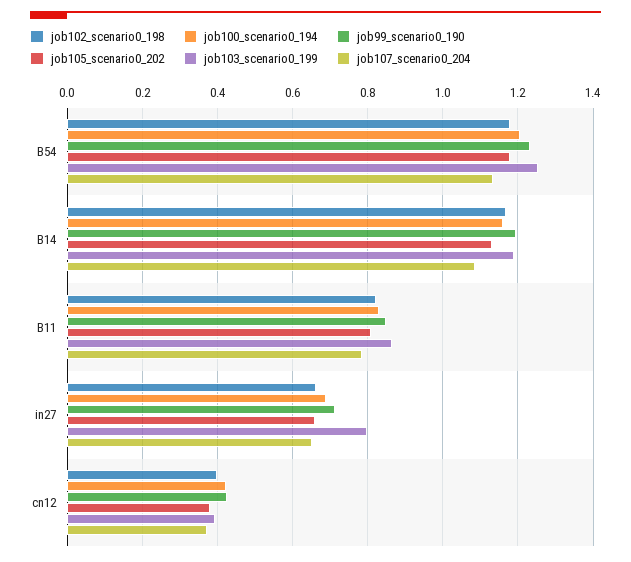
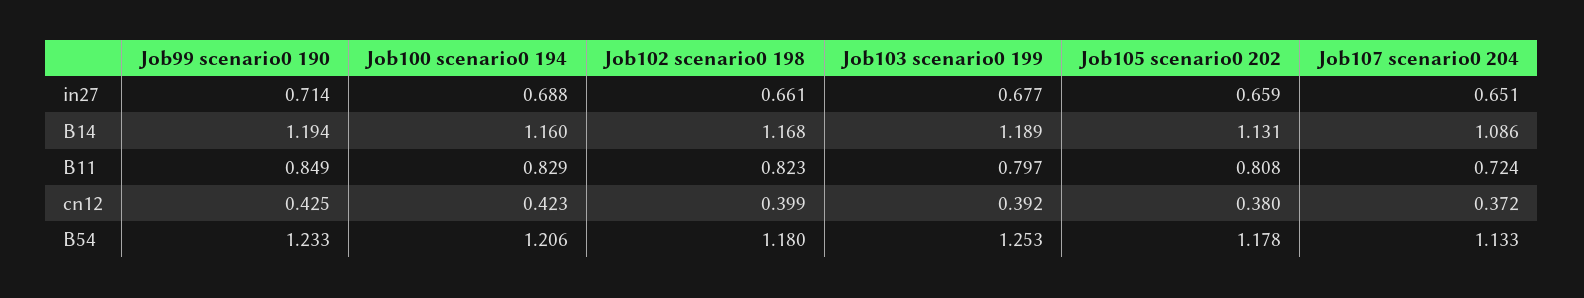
job103_scenario0_199, B11: 0.86 -> 0.797
job107_scenario0_204, B11: 0.78 -> 0.724
job103_scenario0_199, in27: 0.8 -> 0.677

